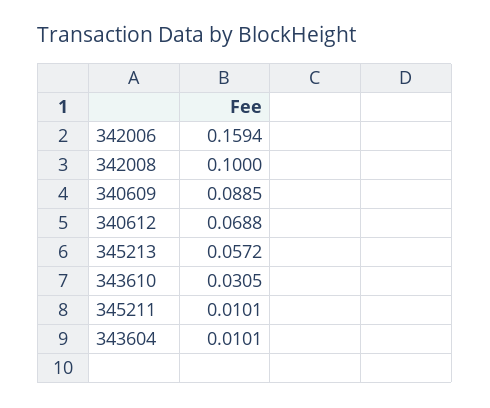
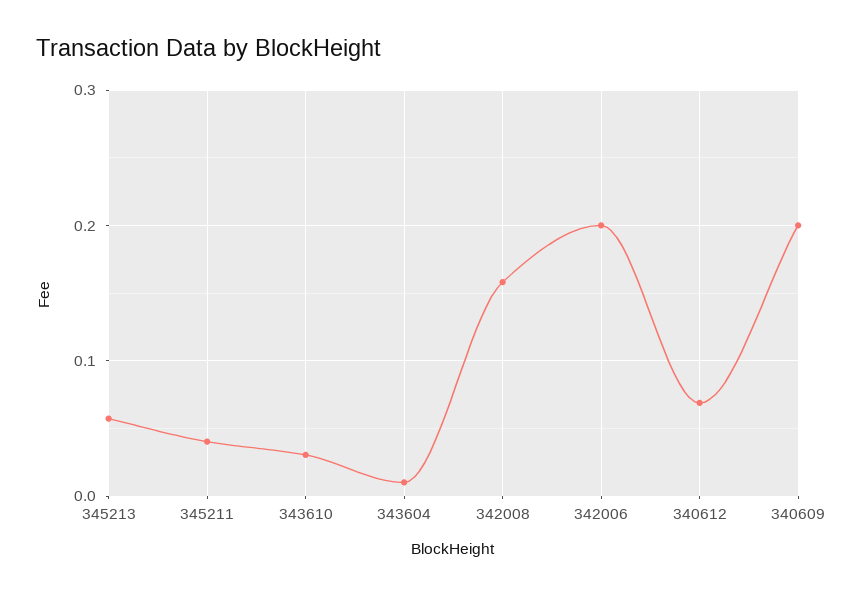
342006: 0.1594 -> 0.2
342008: 0.1 -> 0.16
340609: 0.0885 -> 0.2
345211: 0.0101 -> 0.04

